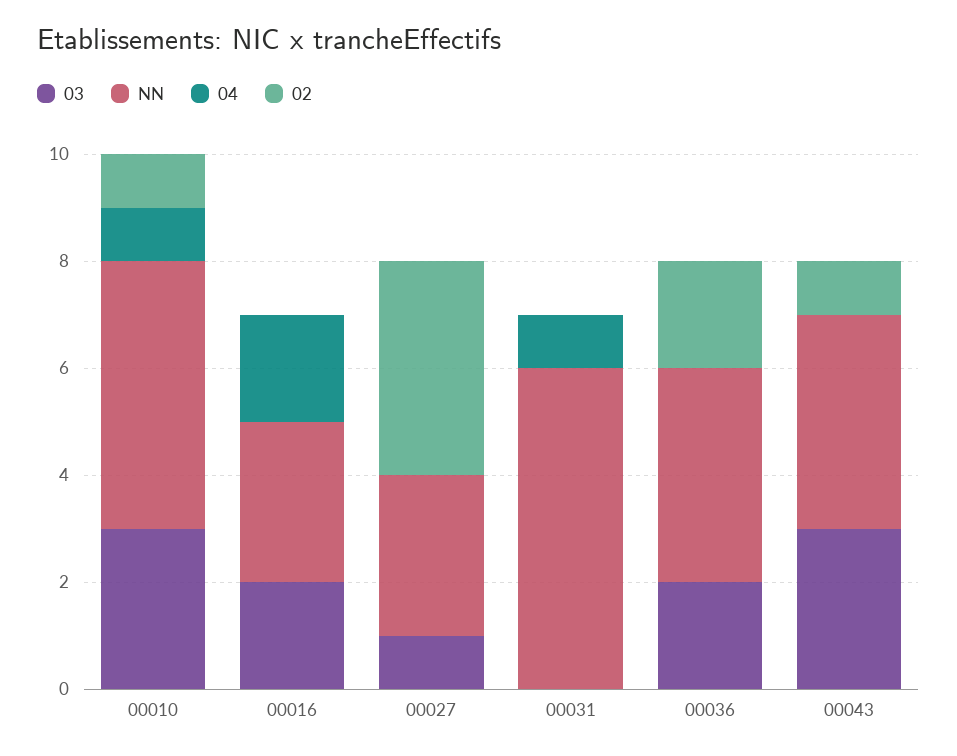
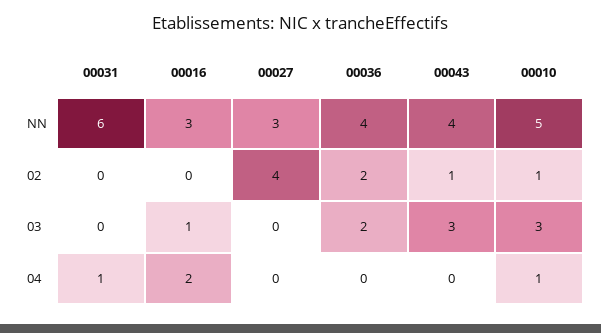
03, 00016: 2 -> 1
03, 00027: 1 -> 0

